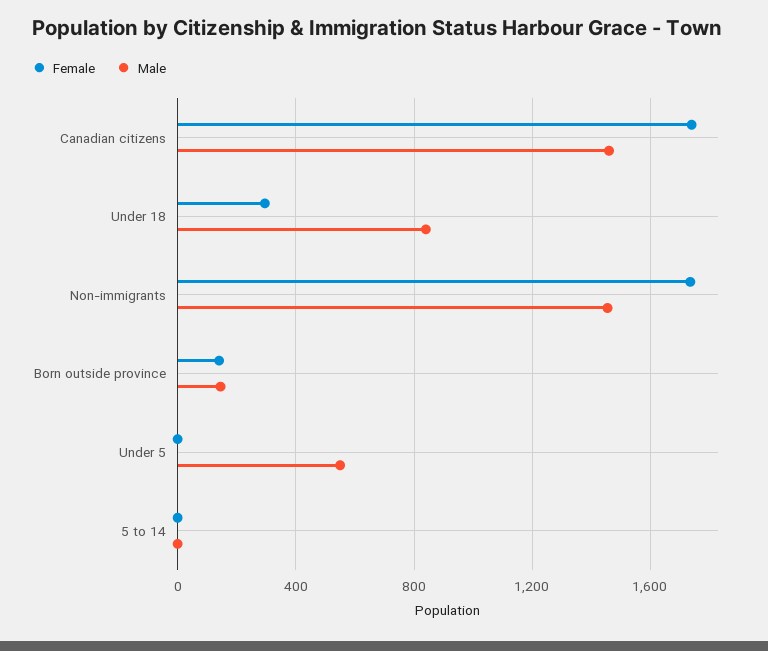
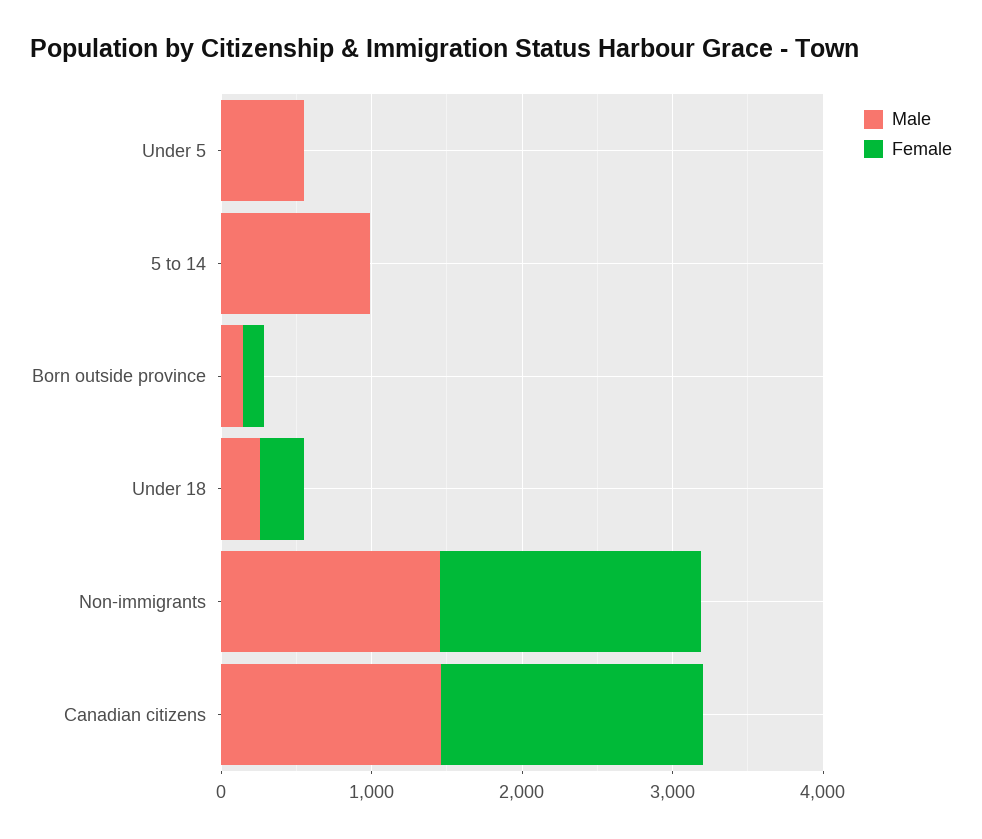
Male, Under 18: 850 -> 200
Male, 5 to 14: 0 -> 1000

